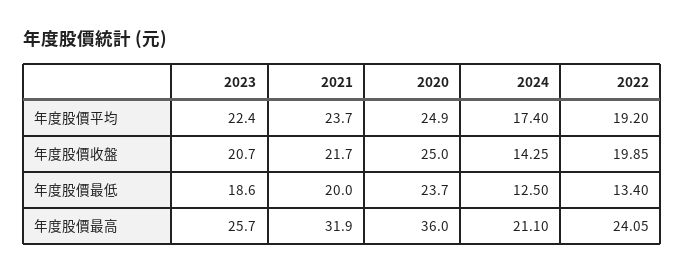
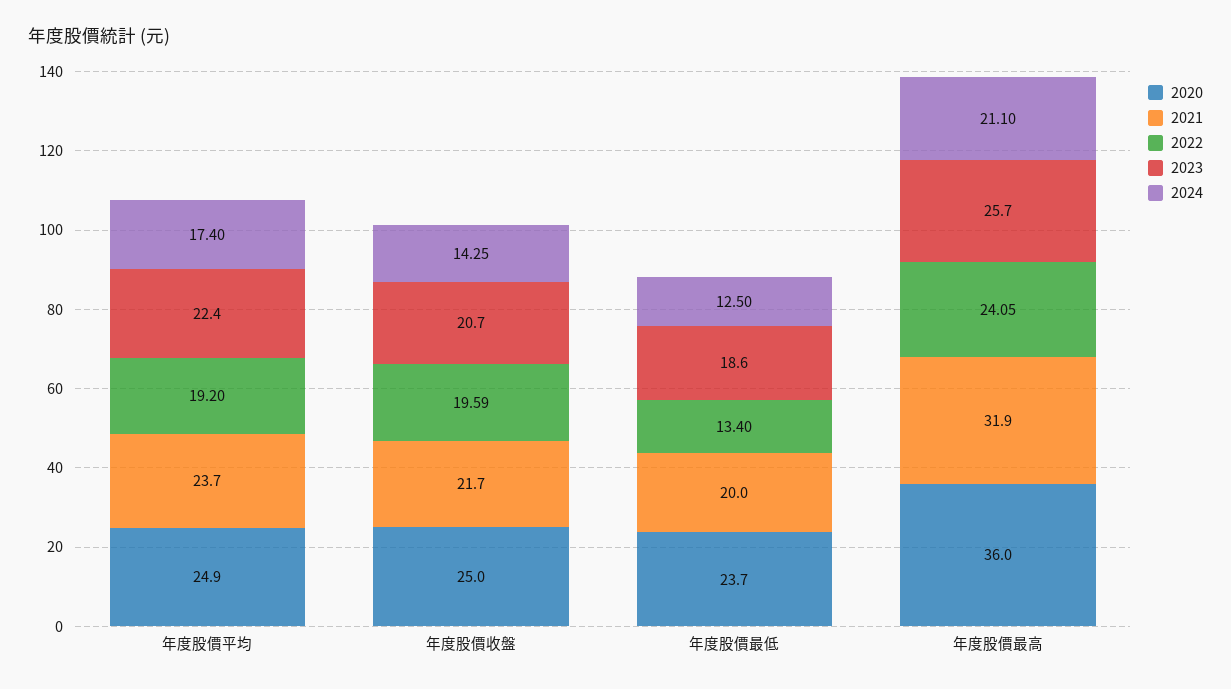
2022, 年度股價收盤: 19.85 -> 19.59

